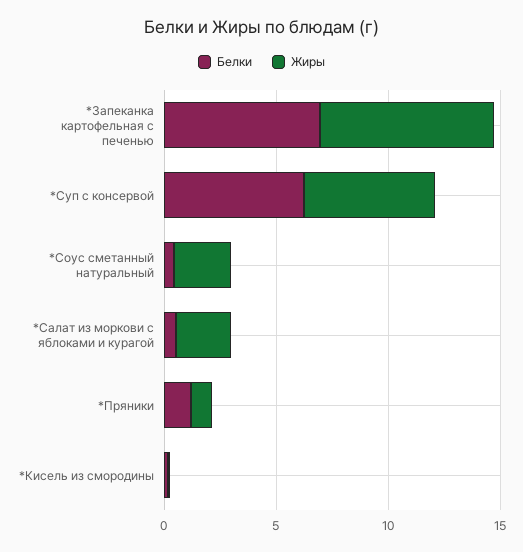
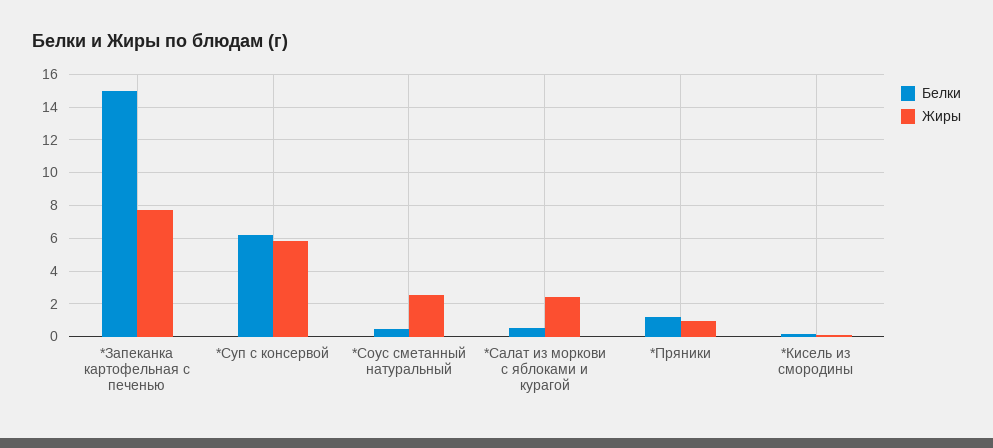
Белки, *Запеканка картофельная с печенью: 7 -> 15

